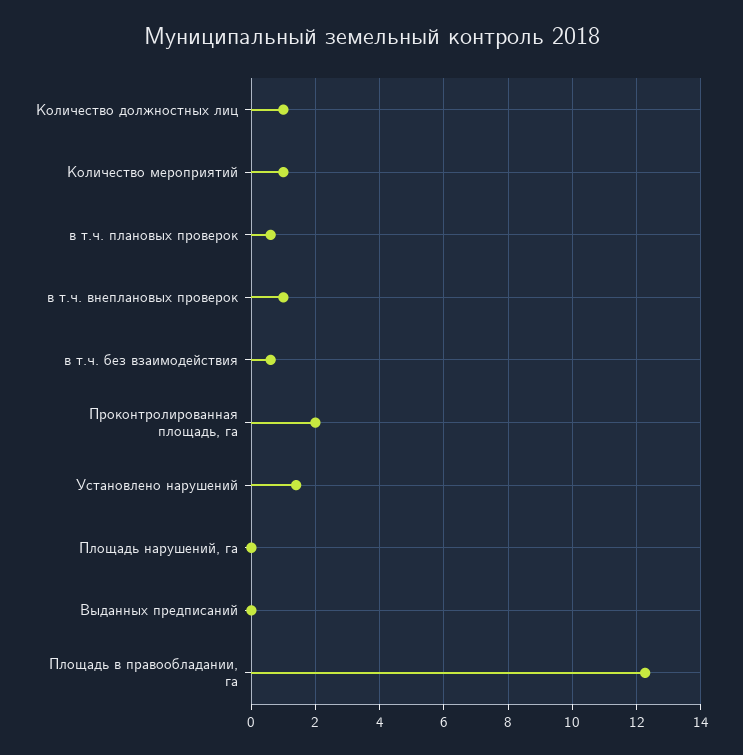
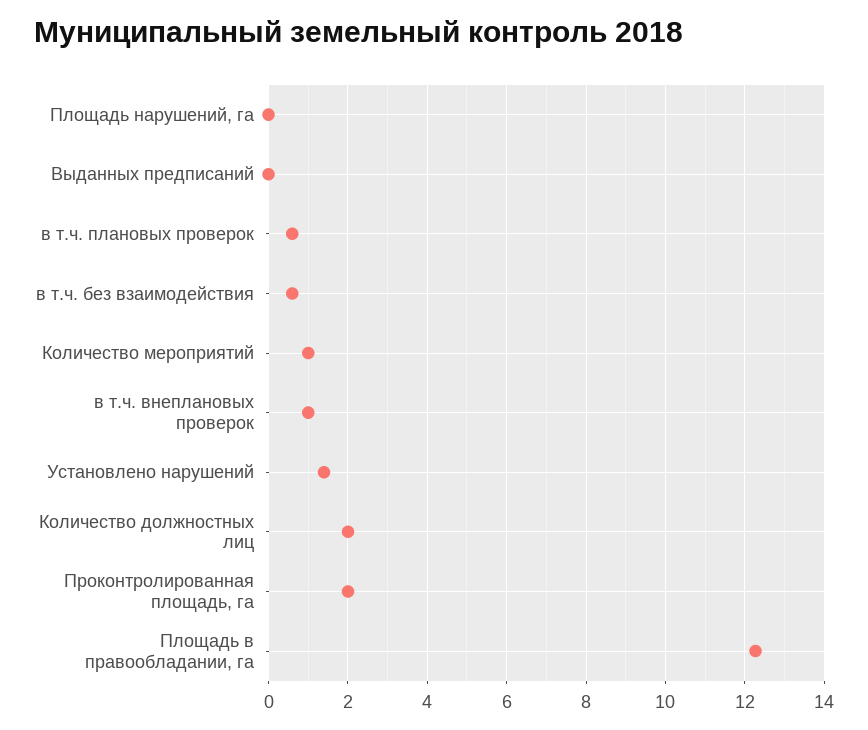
Количество должностных лиц: 1 -> 2

